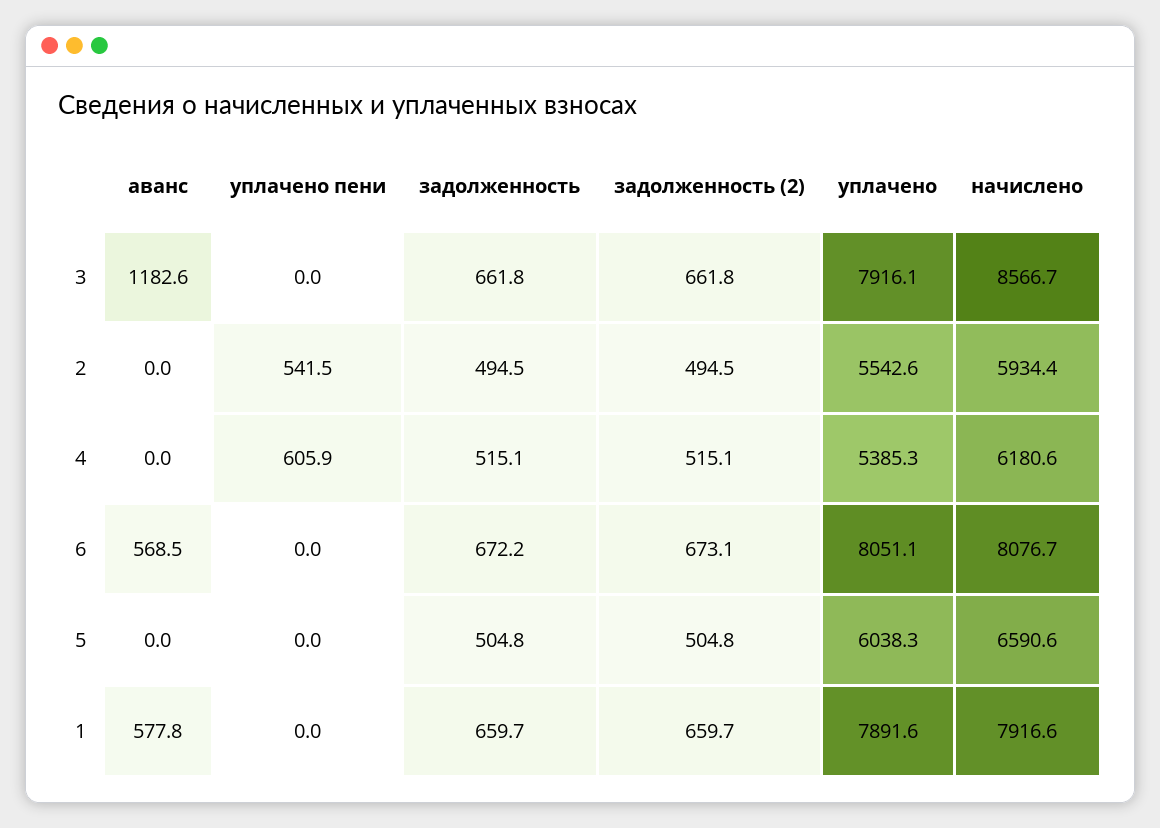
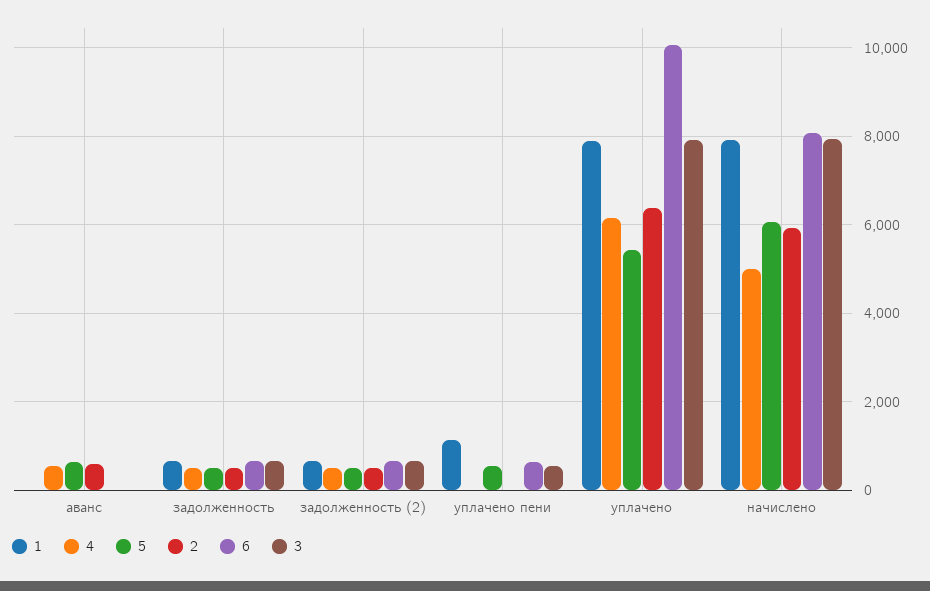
3, аванс: 1182.6 -> 0
3, уплачено пени: 0 -> 600
3, начислено: 8566.7 -> 8000
2, аванс: 0 -> 600
2, уплачено пени: 541.5 -> 0
2, уплачено: 5542.6 -> 6400
4, аванс: 0 -> 600
4, уплачено пени: 605.9 -> 0
4, уплачено: 5385.3 -> 6200
4, начислено: 6180.6 -> 5000
6, аванс: 568.5 -> 0
6, уплачено пени: 0 -> 600
6, уплачено: 8051.1 -> 10000
5, аванс: 0 -> 600
5, уплачено пени: 0 -> 600
5, уплачено: 6038.3 -> 5400
5, начислено: 6590.6 -> 6000
1, аванс: 577.8 -> 0
1, уплачено пени: 0 -> 1200

